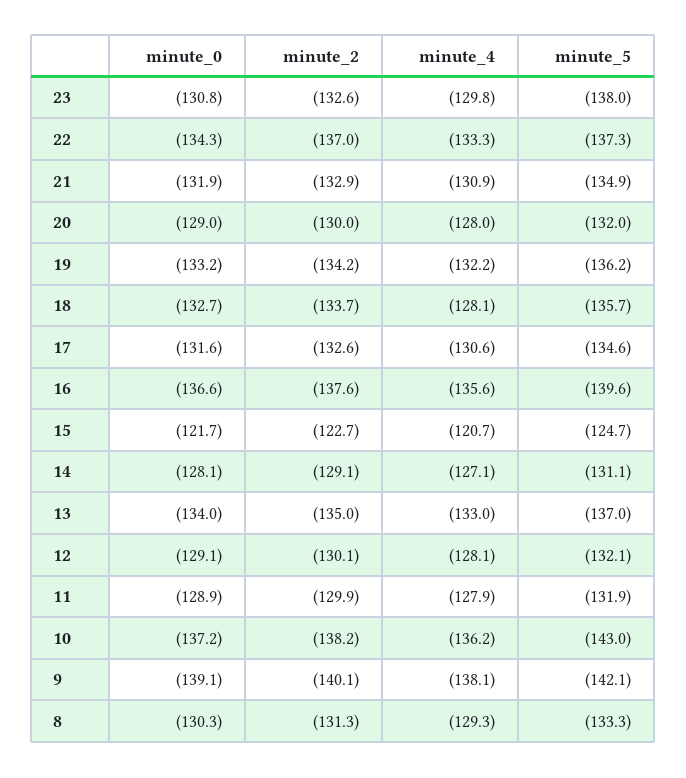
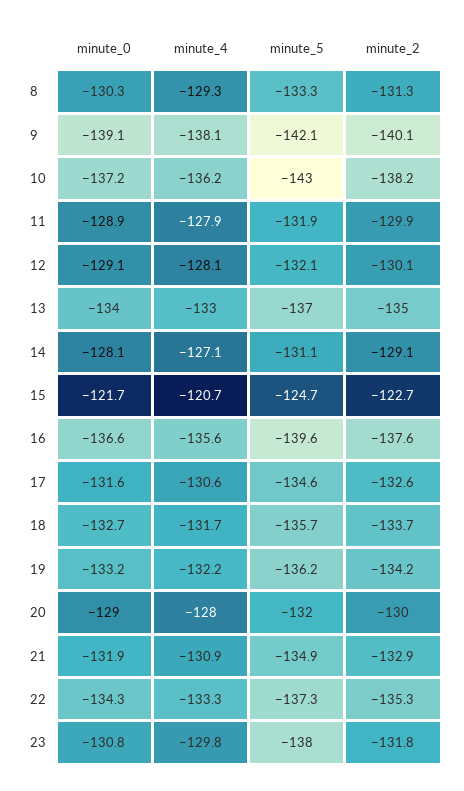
minute_2, 23: -132.6 -> -131.8
minute_2, 22: -137 -> -135.3
minute_4, 18: -128.1 -> -131.7

